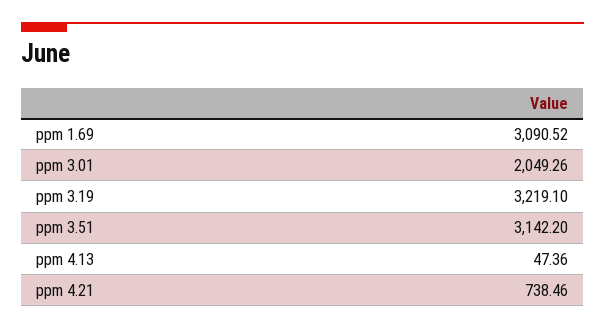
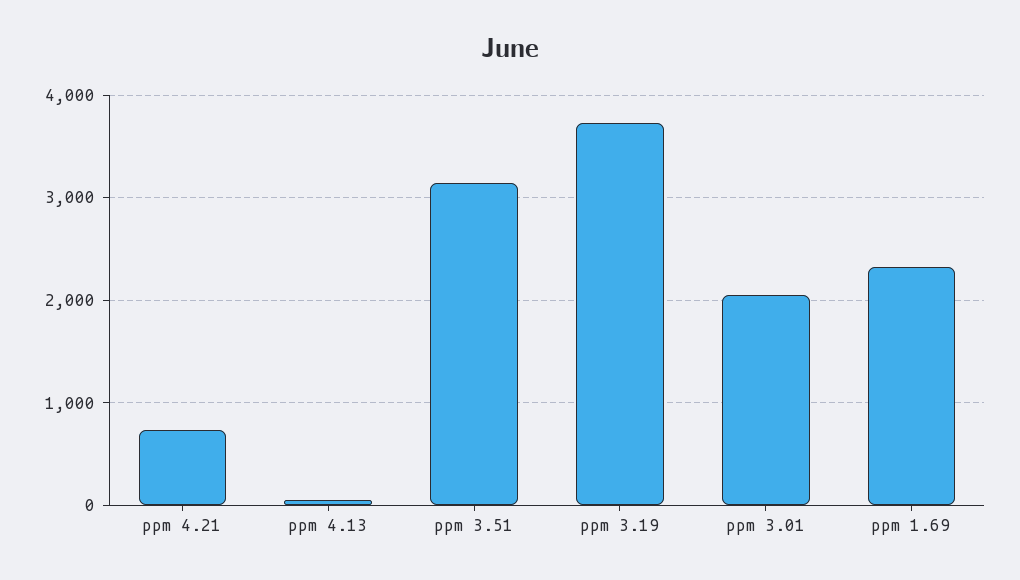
ppm 1.69: 3090.52 -> 2300
ppm 3.19: 3219.1 -> 3700

